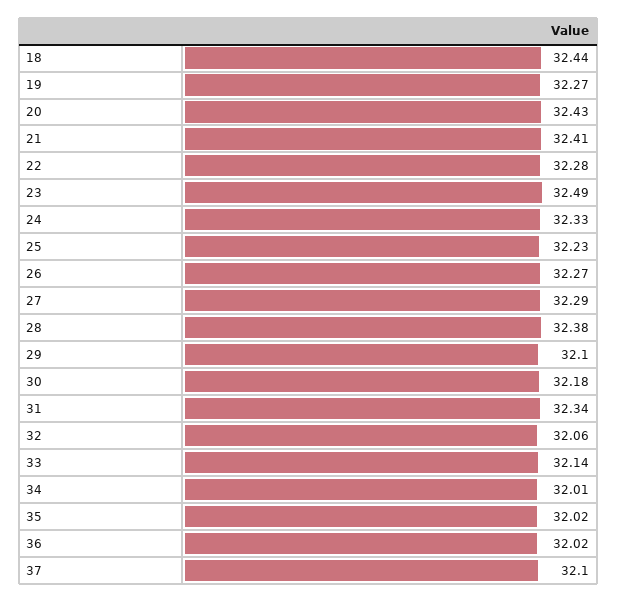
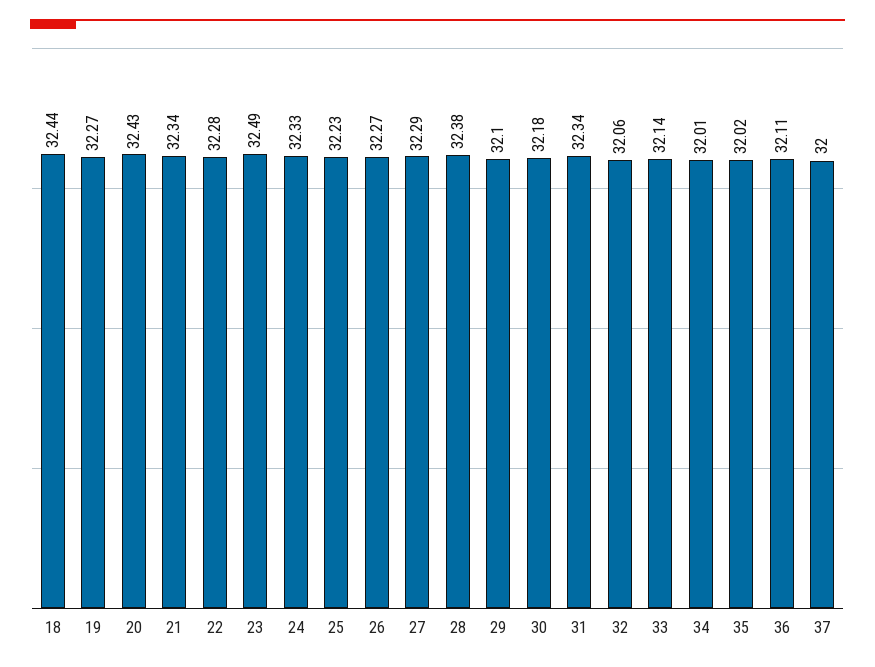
21: 32.41 -> 32.34
36: 32.02 -> 32.11
37: 32.1 -> 32

